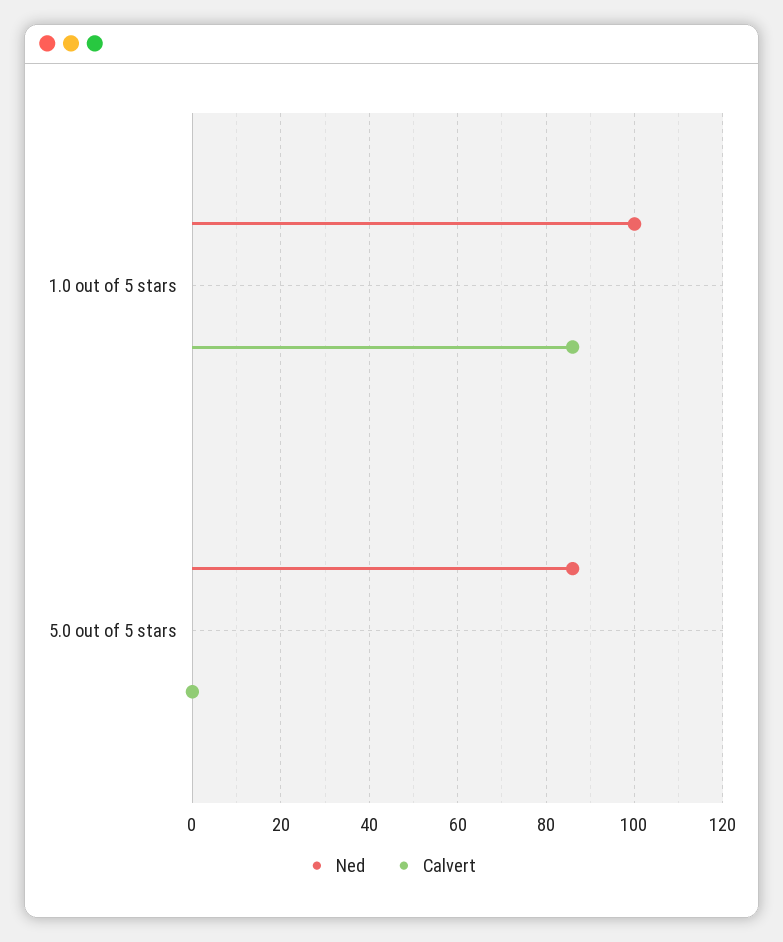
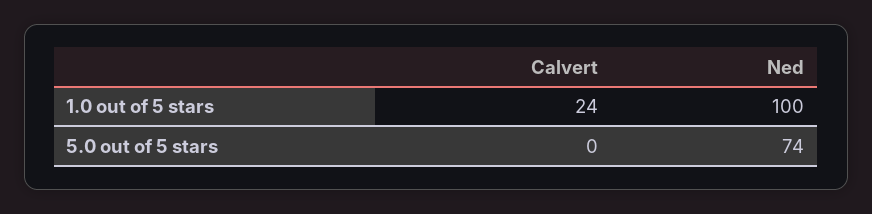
Calvert, 1.0 out of 5 stars: 85 -> 24
Ned, 5.0 out of 5 stars: 85 -> 74

